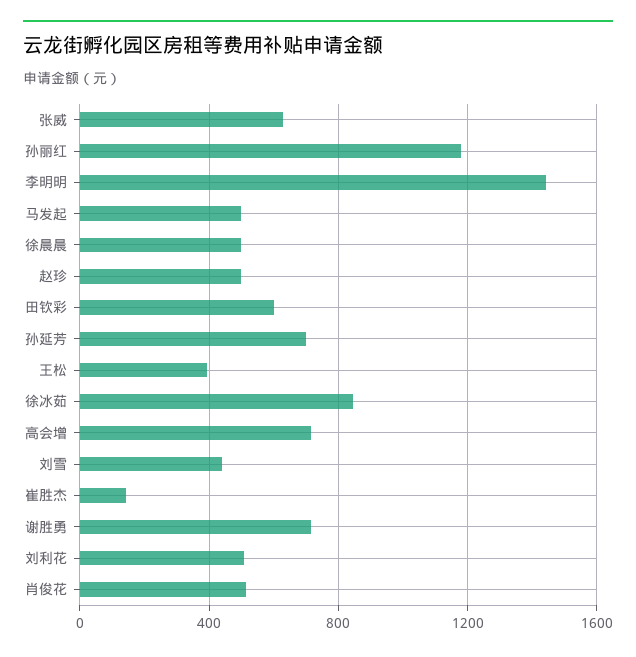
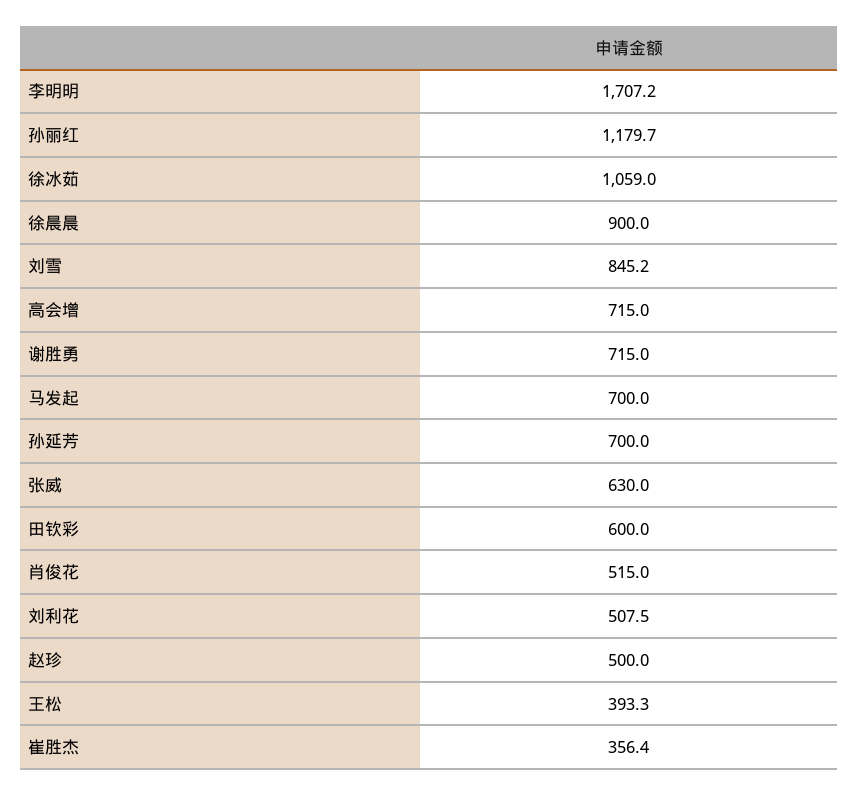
李明明: 1450 -> 1707.2
马发起: 500 -> 700
徐晨晨: 500 -> 900
徐冰茹: 850 -> 1059
刘雪: 450 -> 845.2
崔胜杰: 150 -> 356.4

